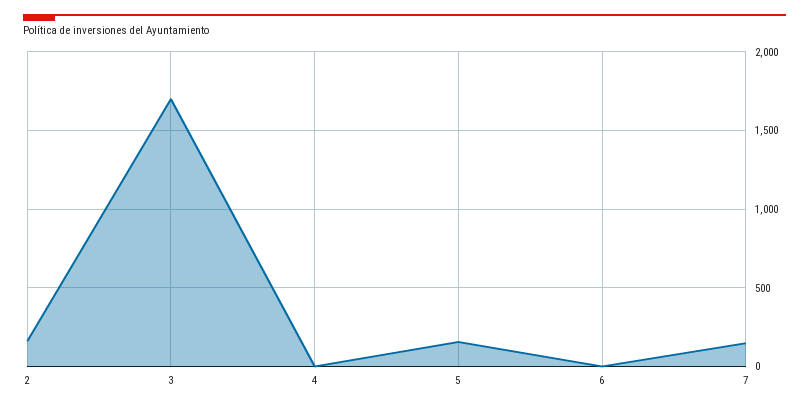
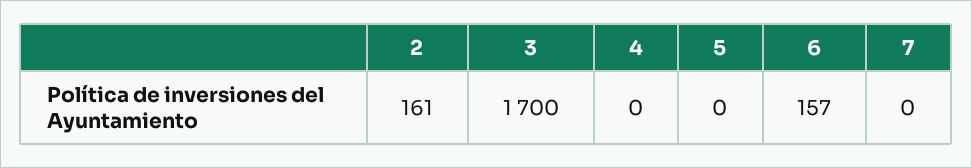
5: 150 -> 0
6: 0 -> 157
7: 150 -> 0

